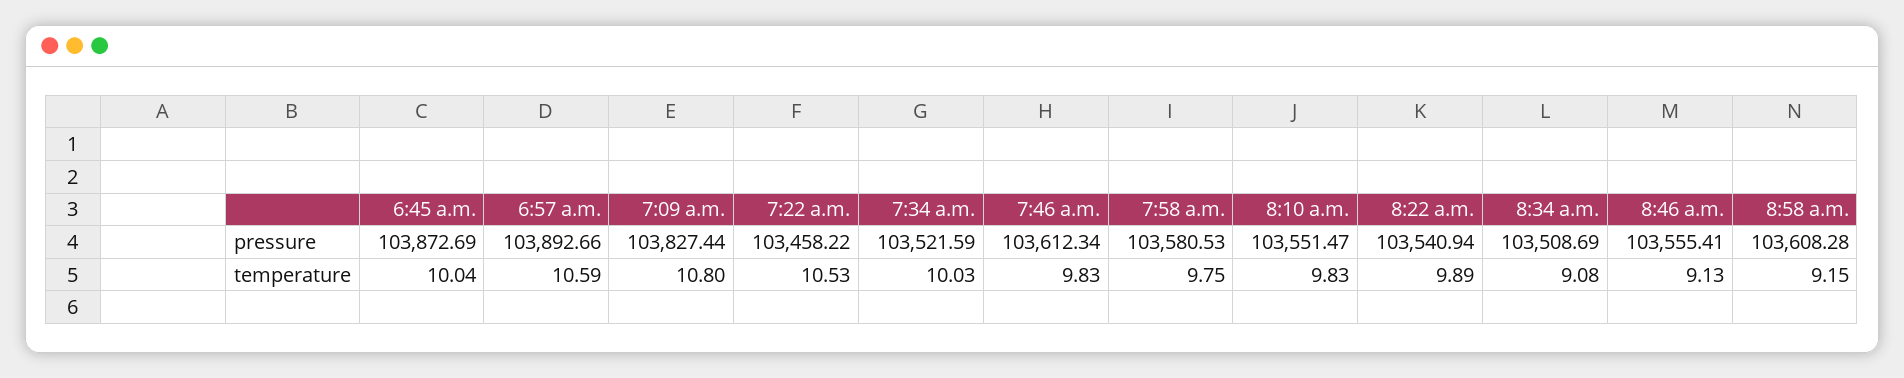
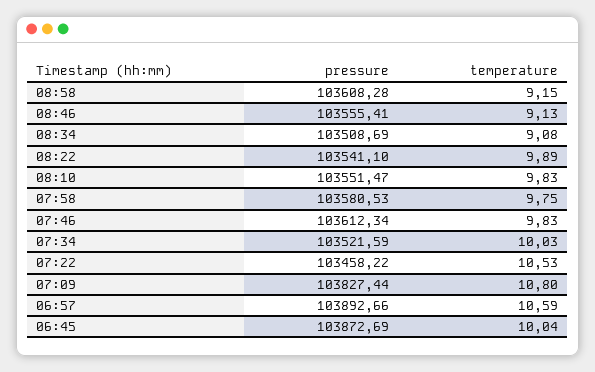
8:22 a.m., pressure: 103540.94 -> 103541.1

